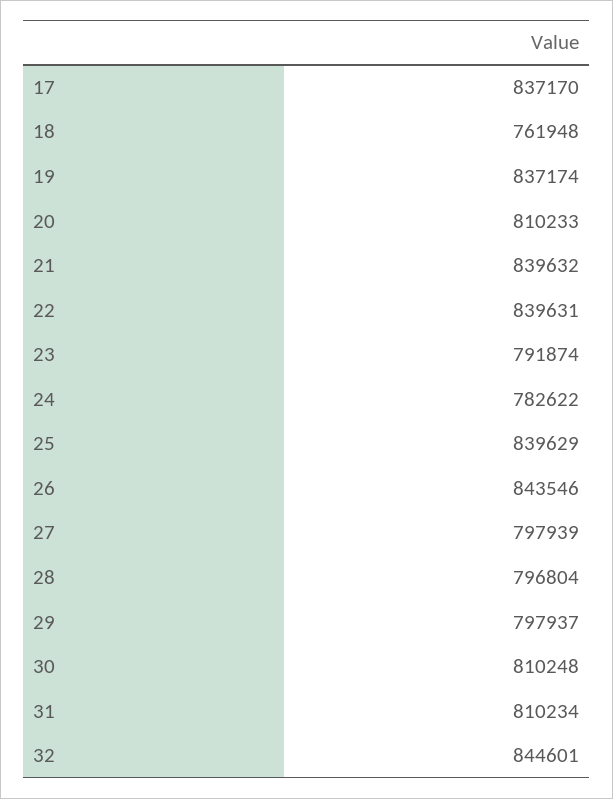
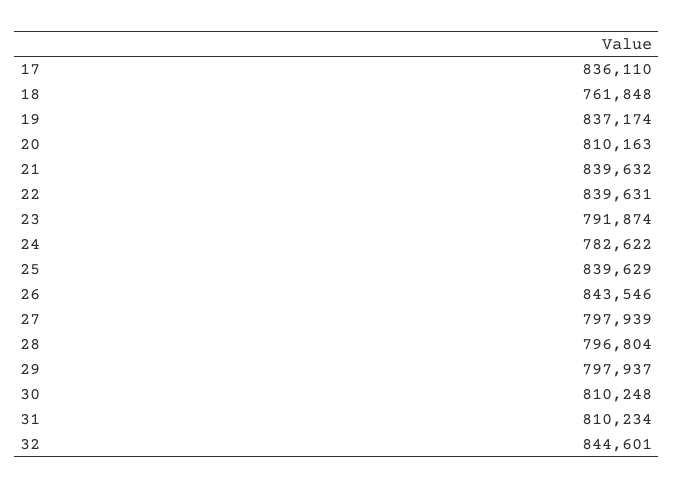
17: 837170 -> 836110
18: 761948 -> 761848
20: 810233 -> 810163

